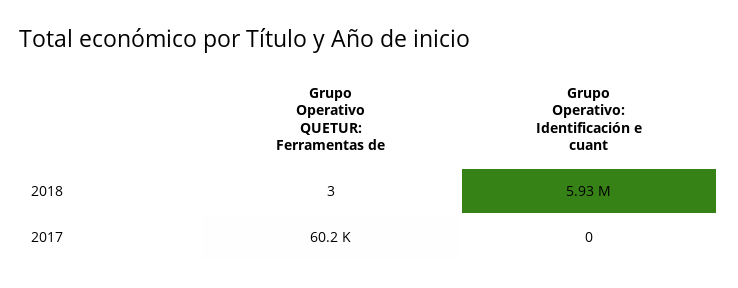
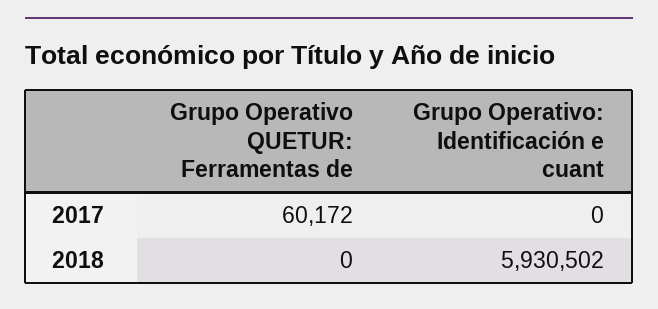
Grupo Operativo QUETUR: Ferramentas de, 2018: 3 -> 0

